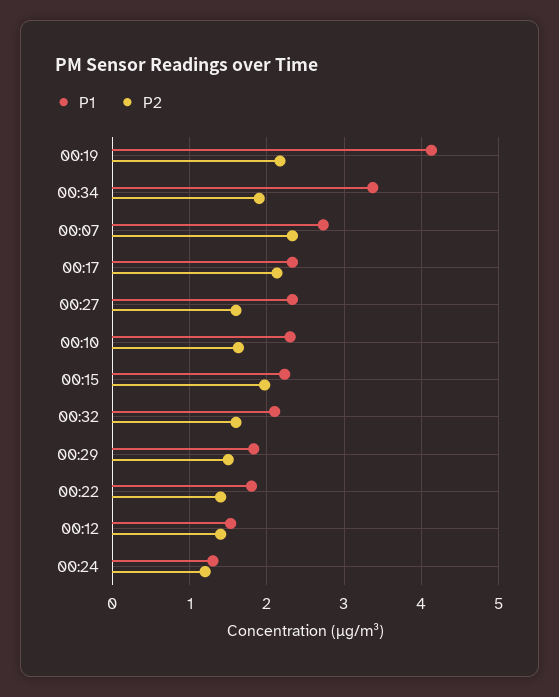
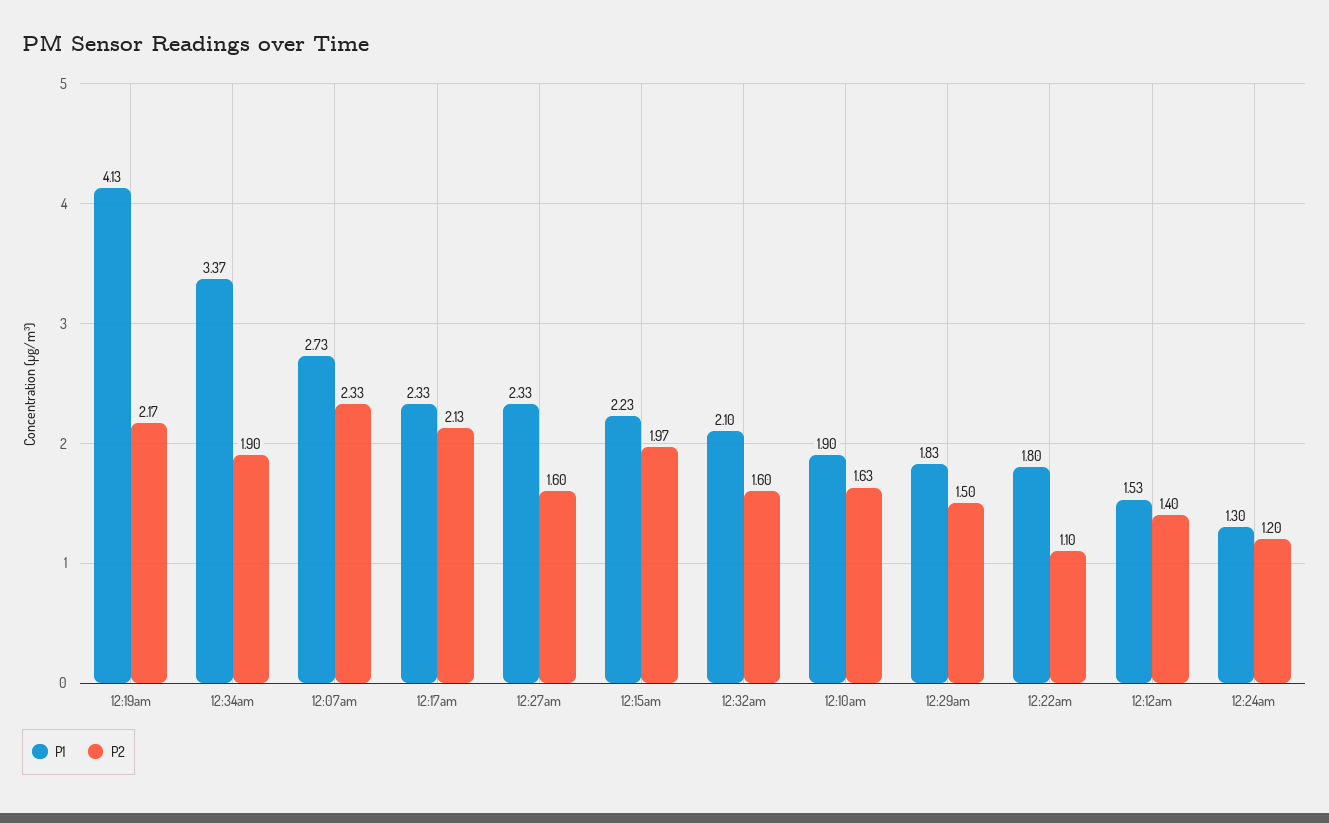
P1, 00:10: 2.3 -> 1.9
P2, 00:22: 1.4 -> 1.1

